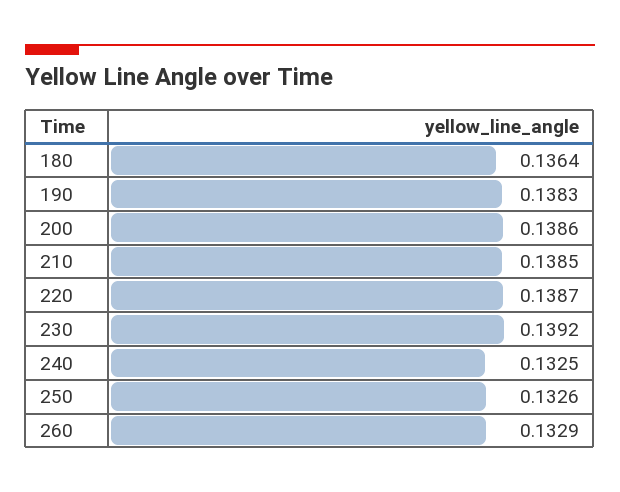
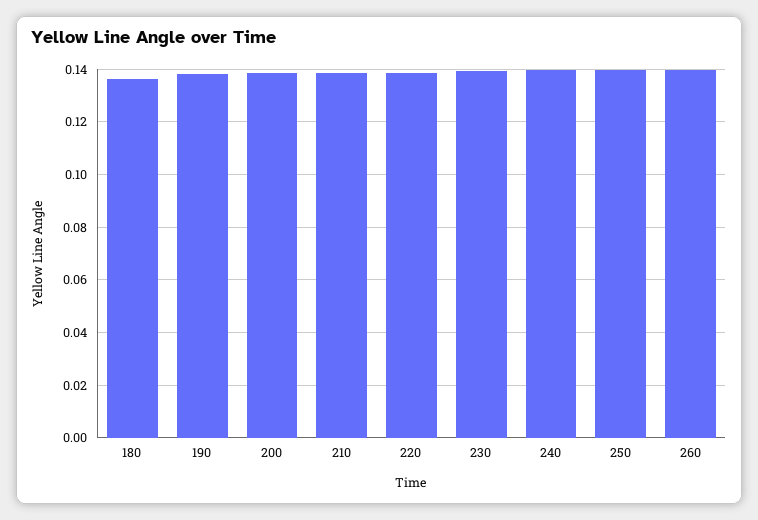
240: 0.1325 -> 0.14
250: 0.1326 -> 0.14
260: 0.1329 -> 0.14

